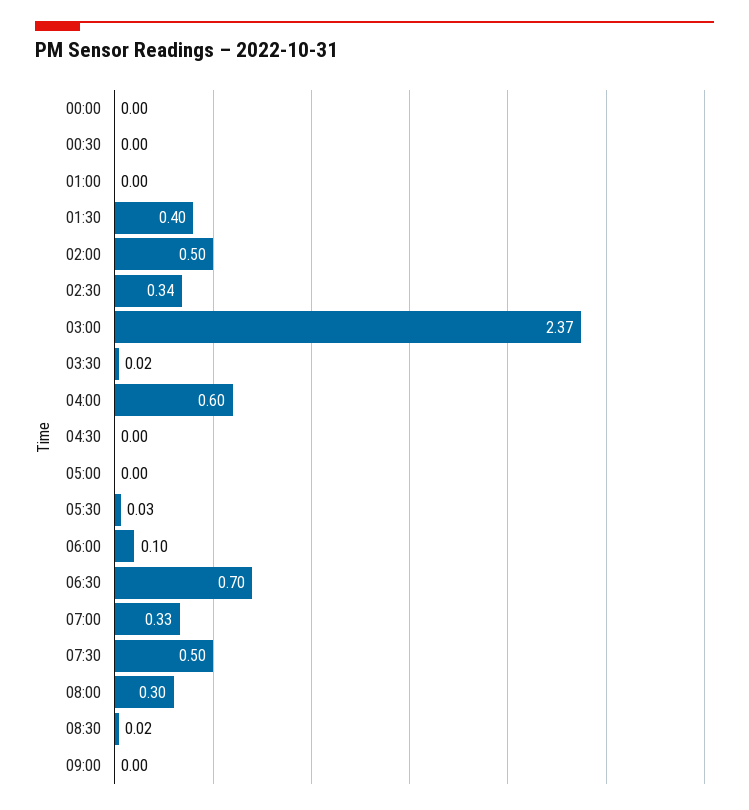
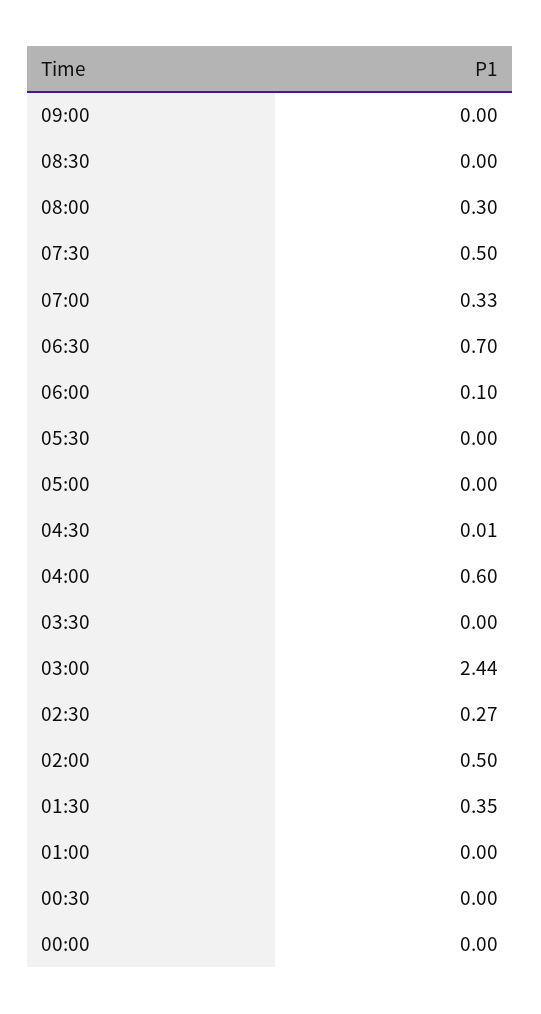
01:30: 0.4 -> 0.35
02:30: 0.34 -> 0.27
03:00: 2.37 -> 2.44
03:30: 0.02 -> 0
04:30: 0 -> 0.01
05:30: 0.03 -> 0
08:30: 0.02 -> 0

